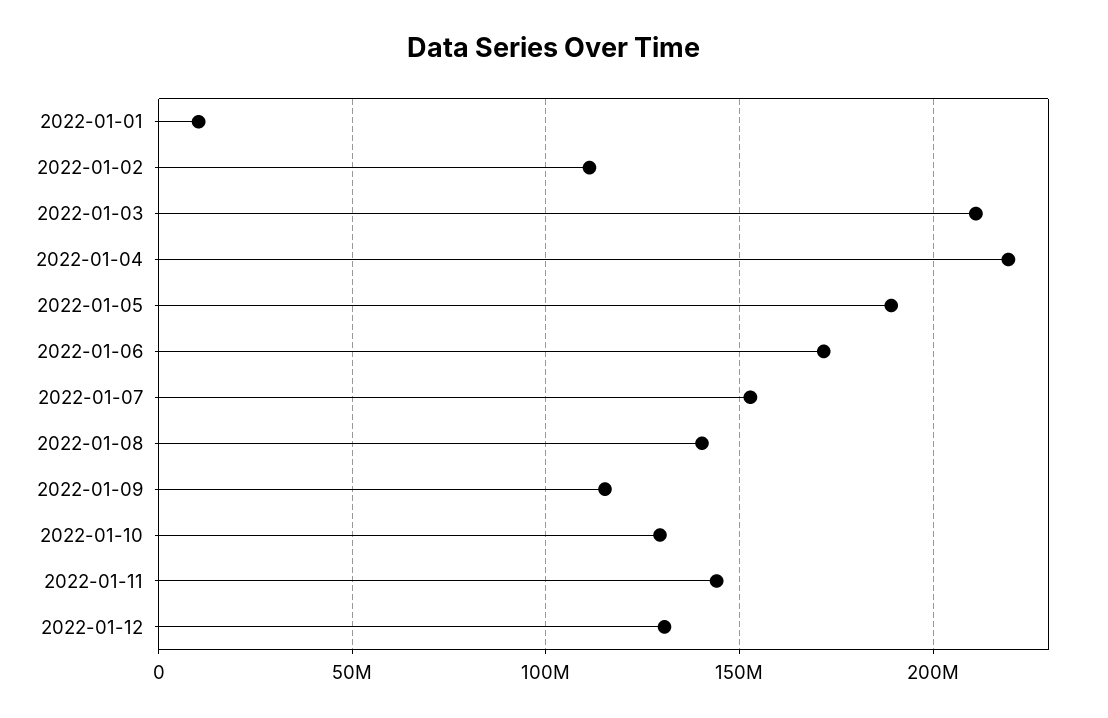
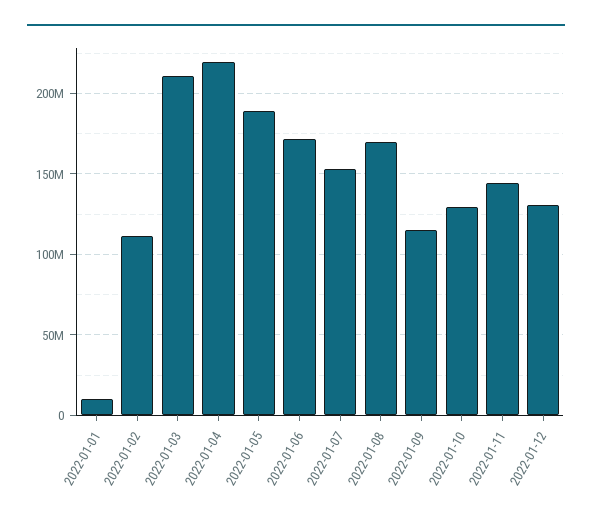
2022-01-08: 140000000 -> 170000000

